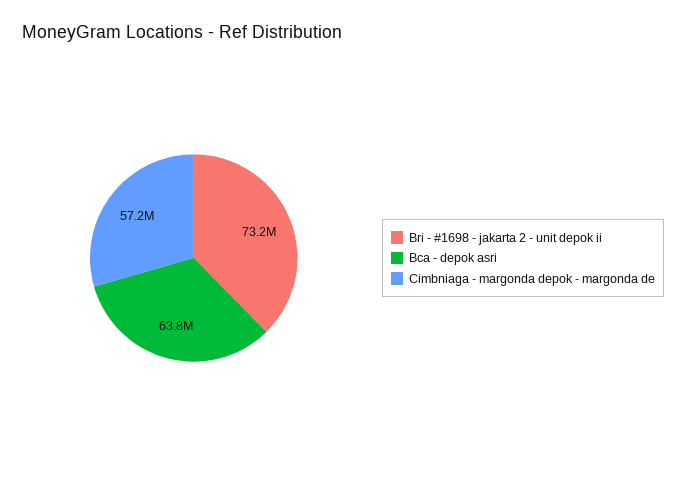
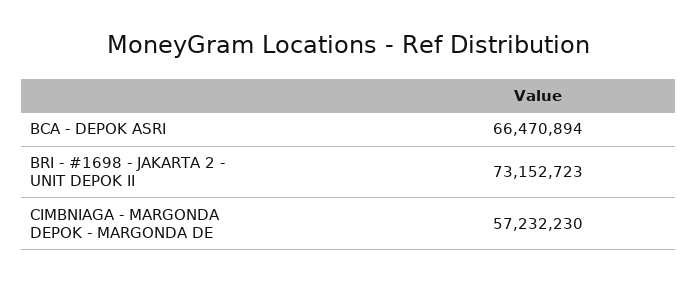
Bca - depok asri: 63800000 -> 66470894

